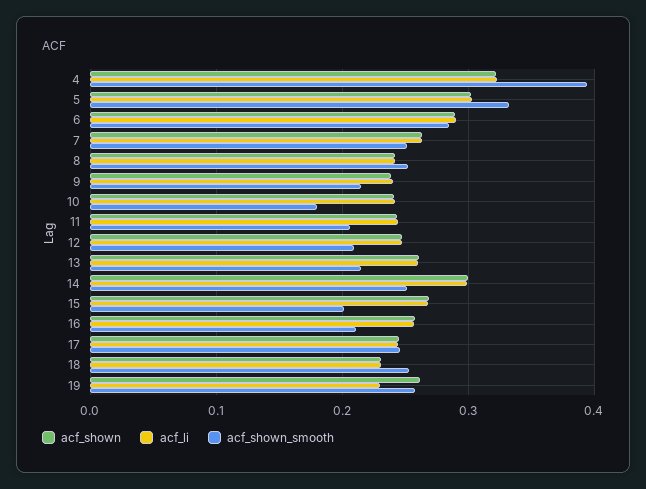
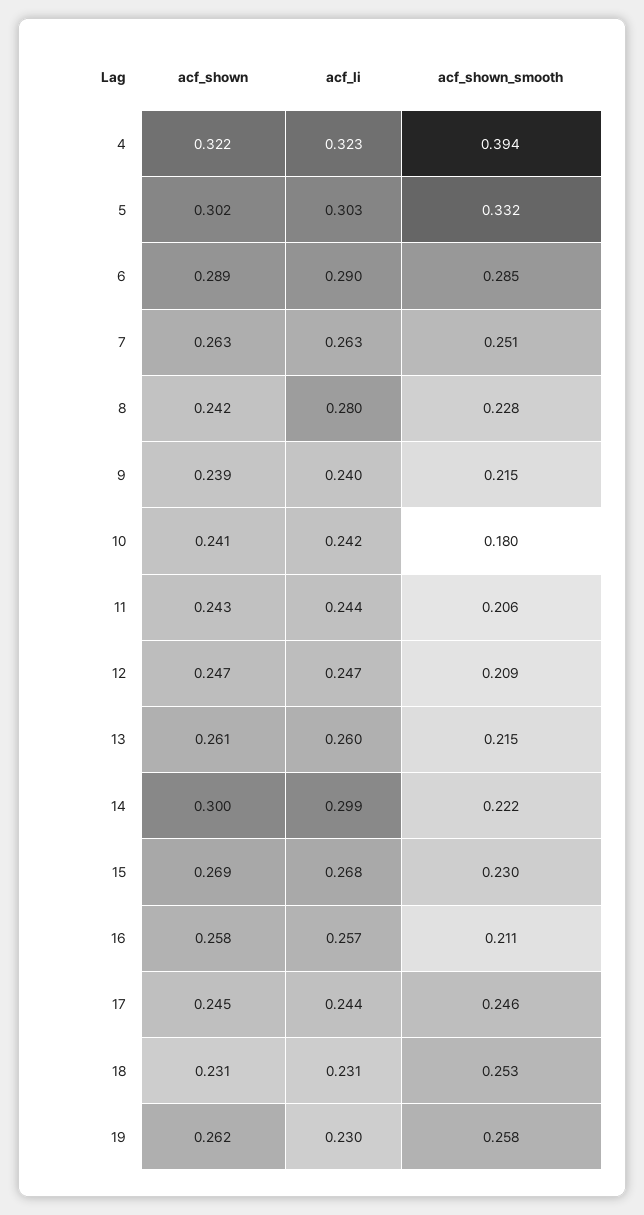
acf_li, 8: 0.24 -> 0.28
acf_shown_smooth, 8: 0.25 -> 0.228
acf_shown_smooth, 14: 0.25 -> 0.222
acf_shown_smooth, 15: 0.2 -> 0.23

